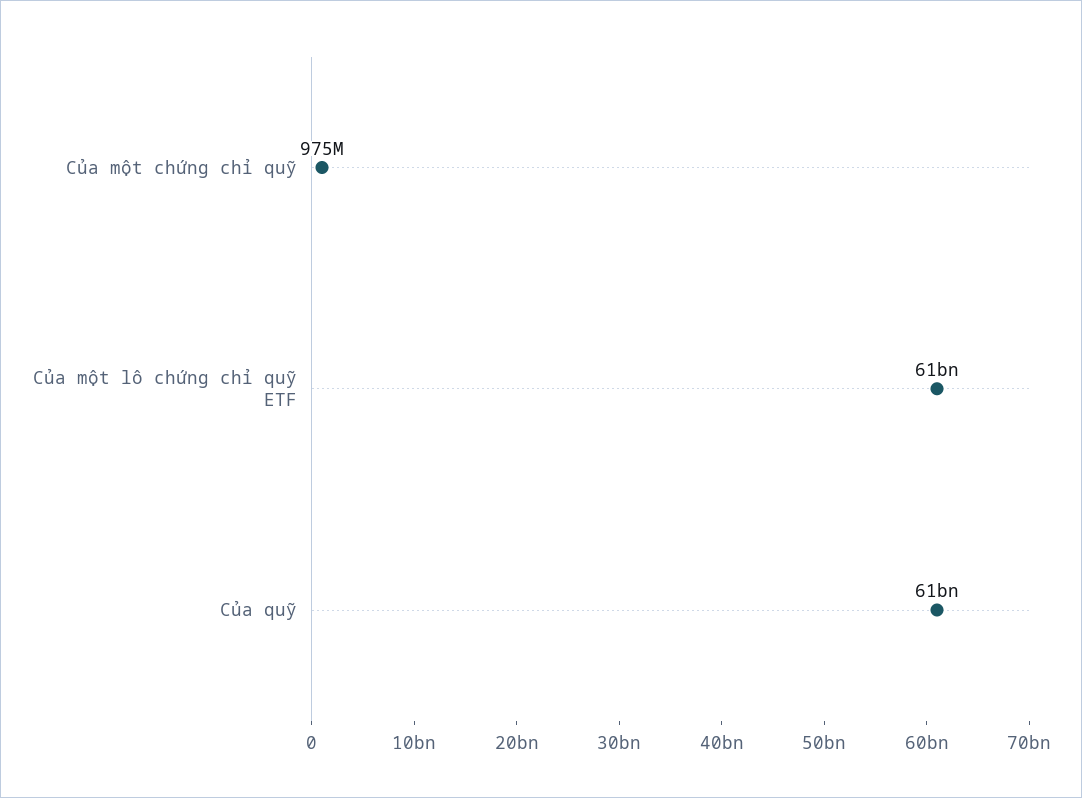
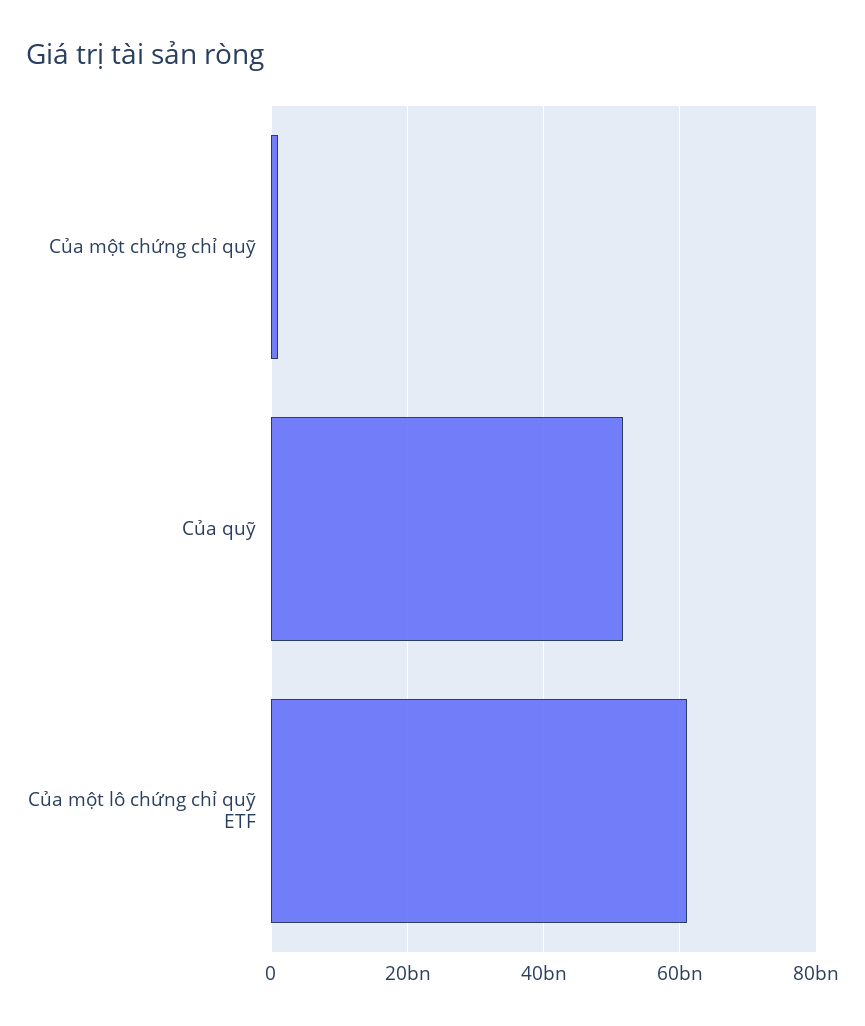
Của quỹ: 61000000000 -> 52000000000

